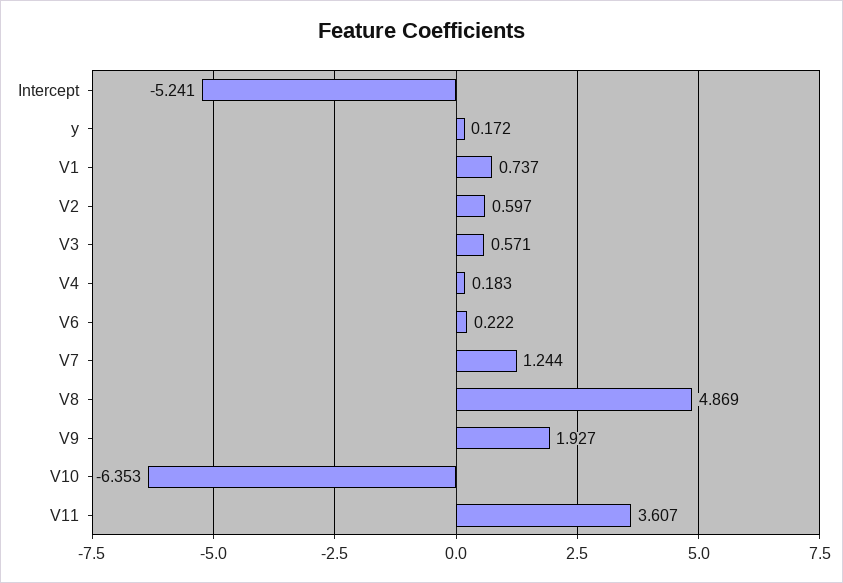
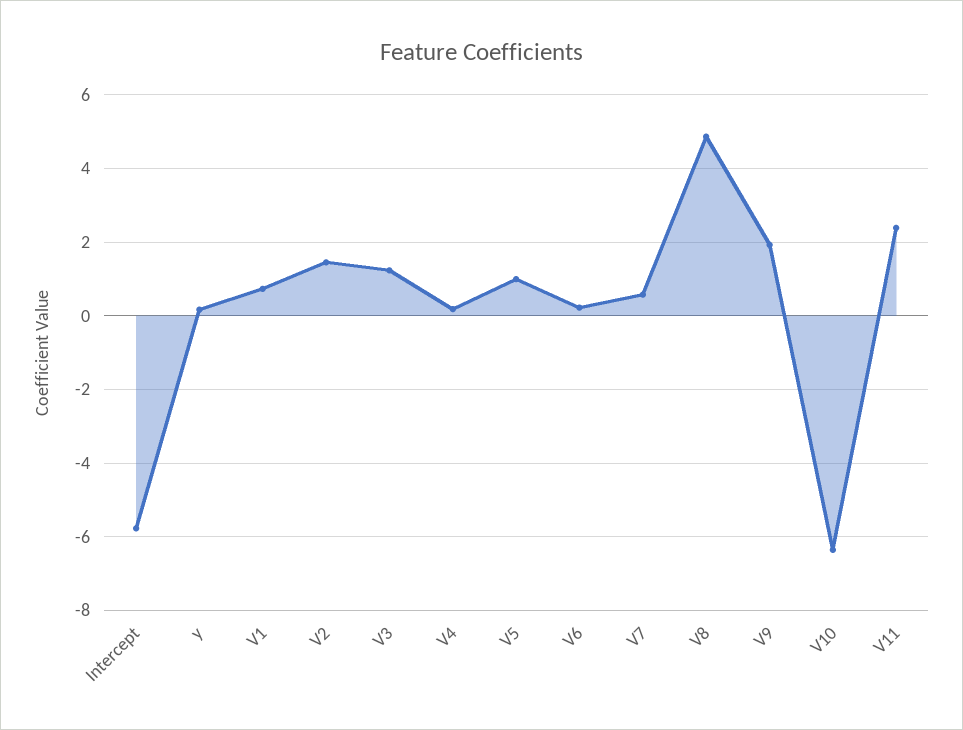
Intercept: -5.241 -> -5.8
V2: 0.597 -> 1.4
V3: 0.571 -> 1.2
V7: 1.244 -> 0.6
V11: 3.607 -> 2.4
V5: none -> 1

